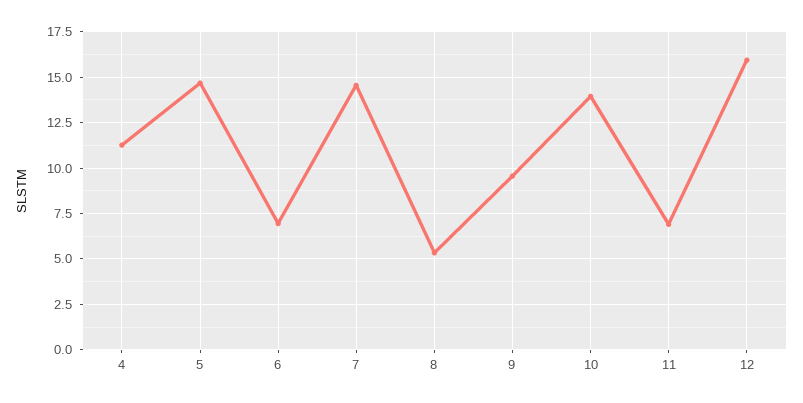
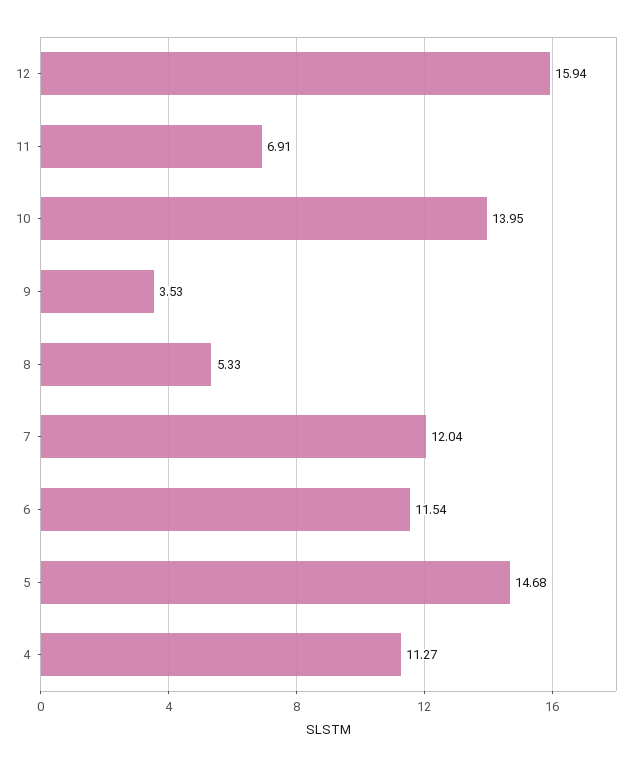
6: 7 -> 11.54
7: 14.5 -> 12.04
9: 9.5 -> 3.53

